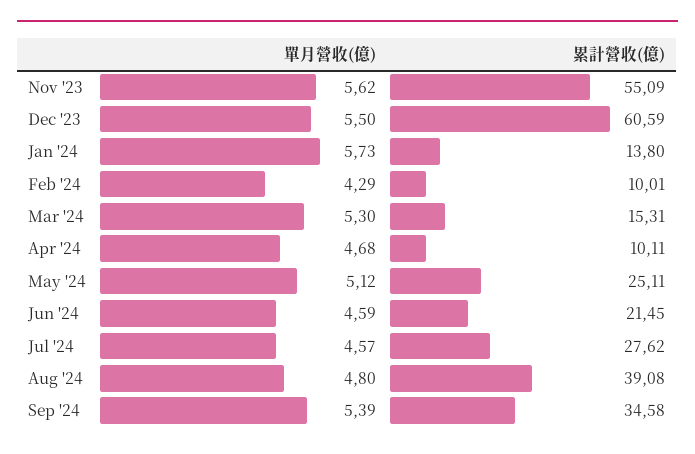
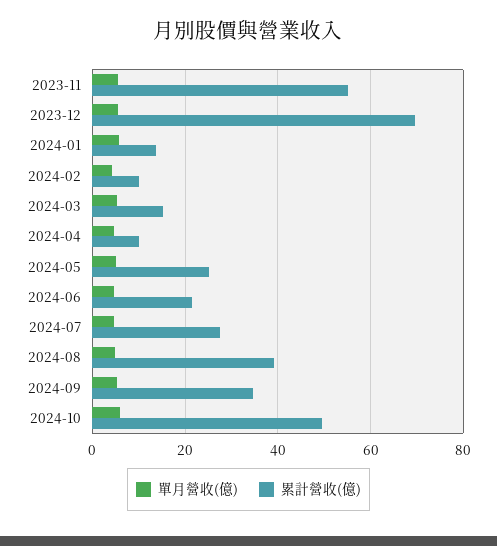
累計營收(億), Dec '23: 60.59 -> 70
單月營收(億), 2024-10: none -> 6
累計營收(億), 2024-10: none -> 50

